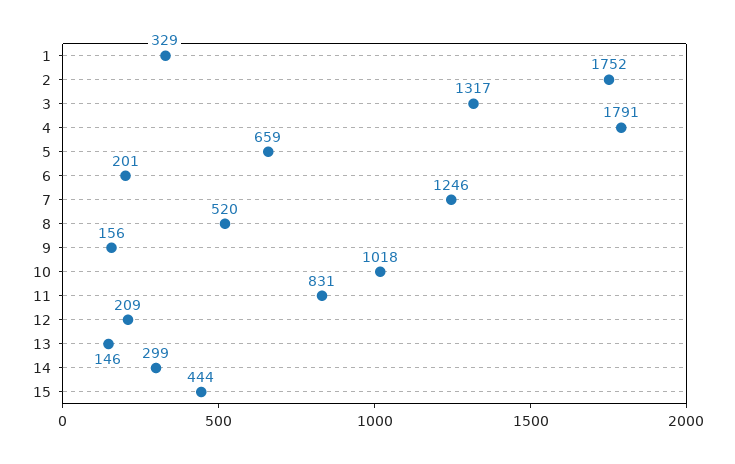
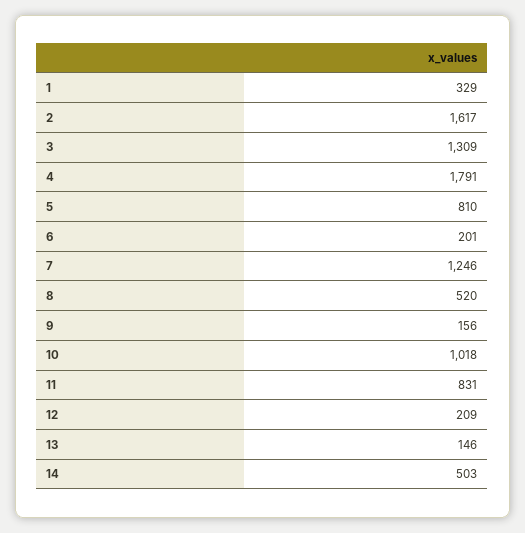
2: 1752 -> 1617
3: 1317 -> 1309
5: 659 -> 810
14: 299 -> 503
15: 444 -> none

